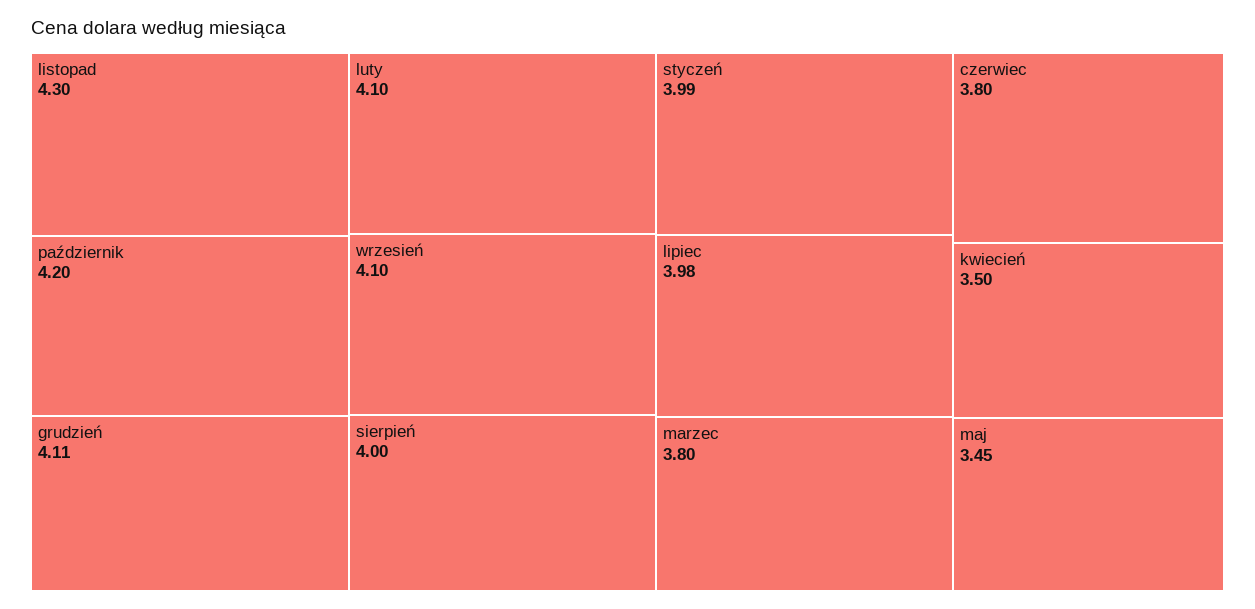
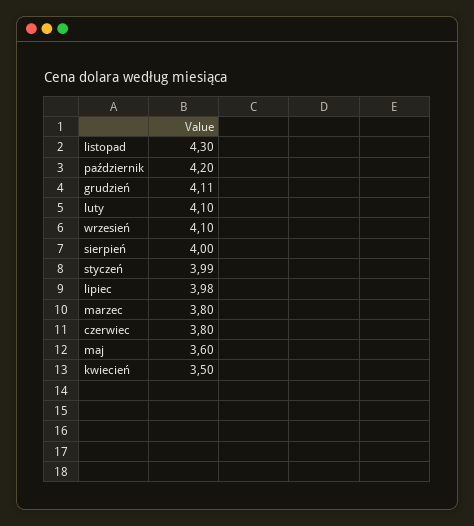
maj: 3.45 -> 3.6

